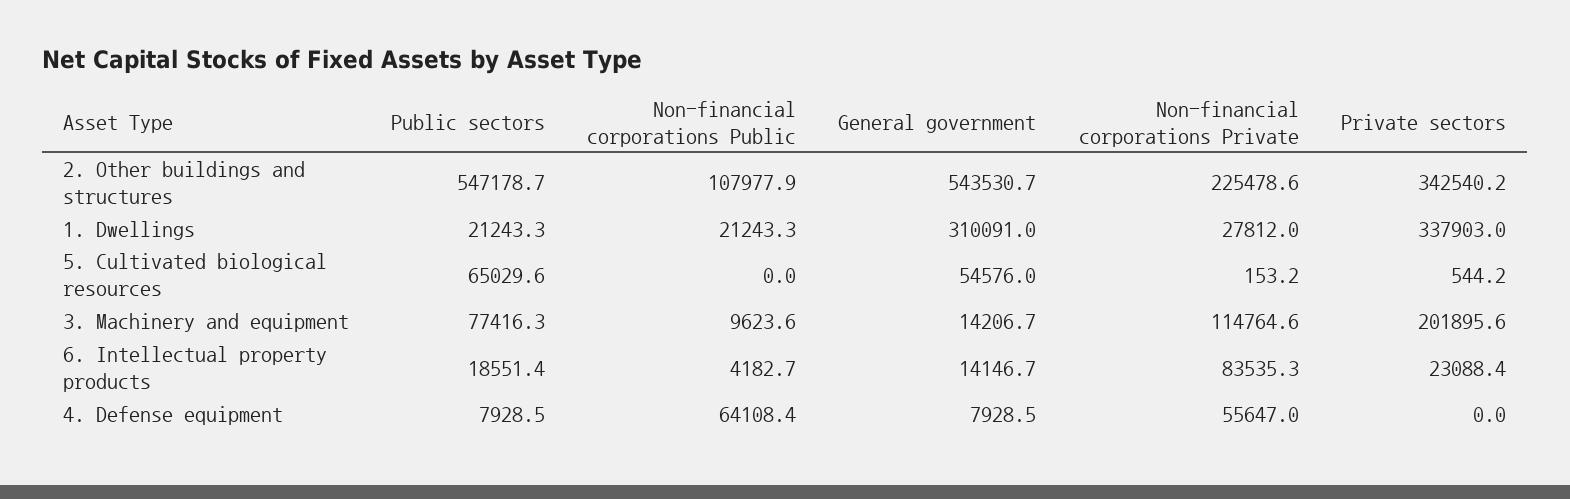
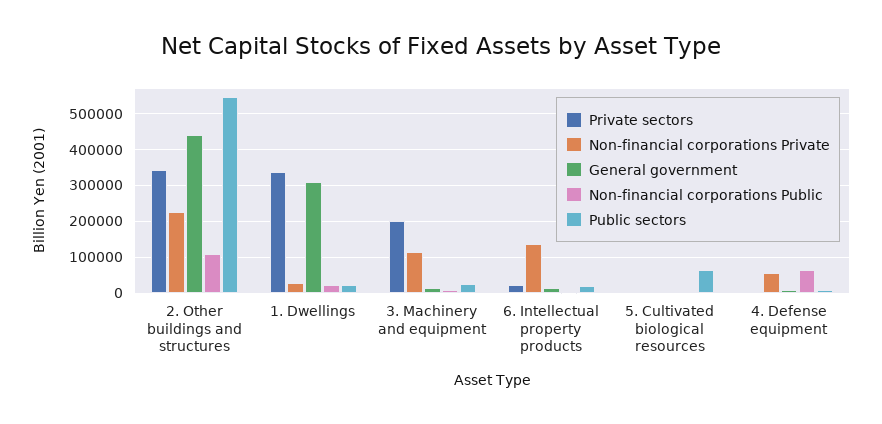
General government, 2. Other buildings and structures: 543530.7 -> 440000
General government, 5. Cultivated biological resources: 54576 -> 0
Public sectors, 3. Machinery and equipment: 77416.3 -> 20000
Non-financial corporations Private, 6. Intellectual property products: 83535.3 -> 140000

